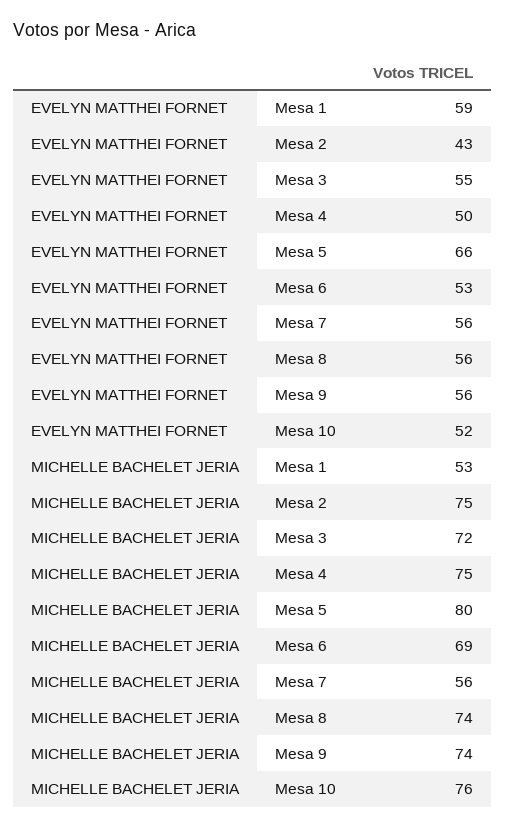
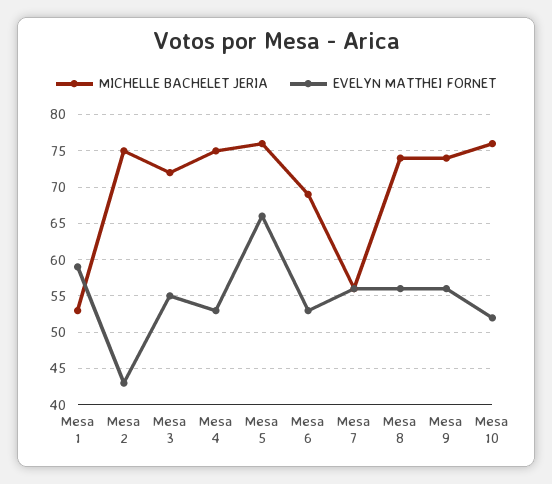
EVELYN MATTHEI FORNET, Mesa 4: 50 -> 53
MICHELLE BACHELET JERIA, Mesa 5: 80 -> 76

